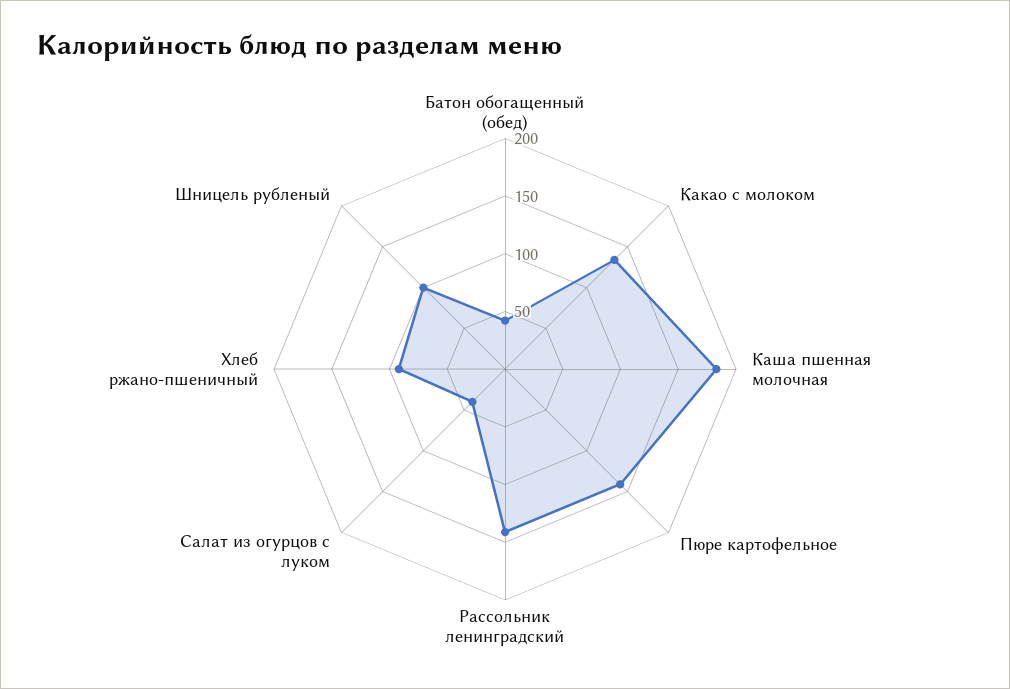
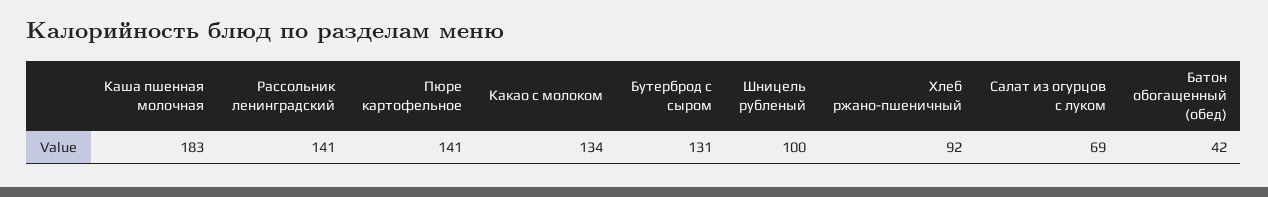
Салат из огурцов с луком: 40 -> 69
Бутерброд с сыром: none -> 131

